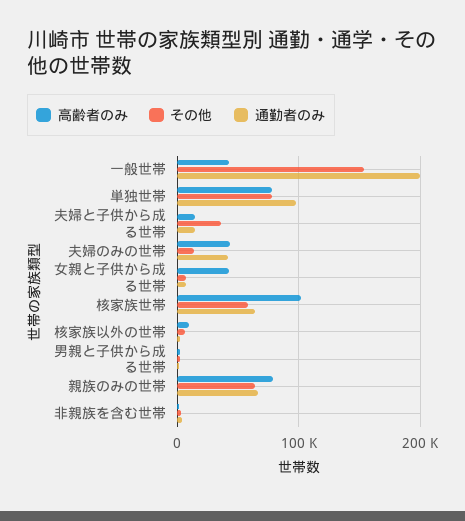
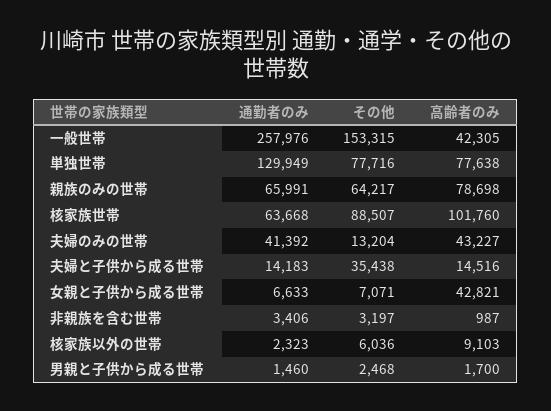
通勤者のみ, 一般世帯: 200000 -> 257976
通勤者のみ, 単独世帯: 100000 -> 129949
その他, 核家族世帯: 60000 -> 88507

